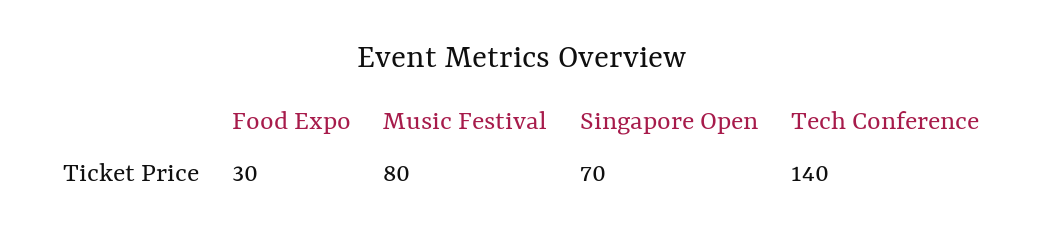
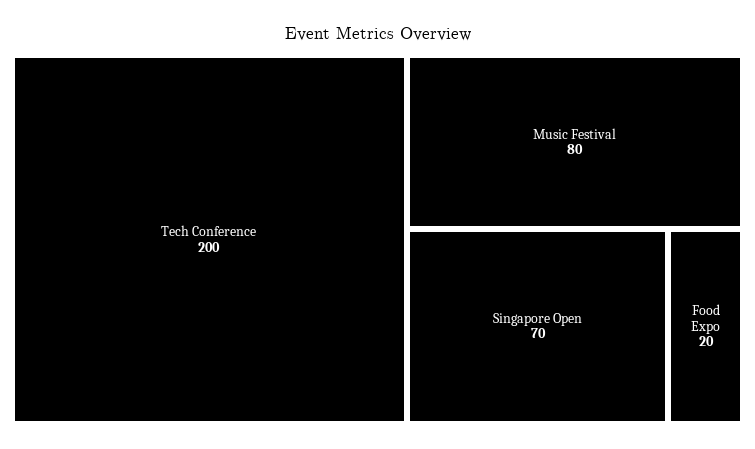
Food Expo: 30 -> 20
Tech Conference: 140 -> 200

